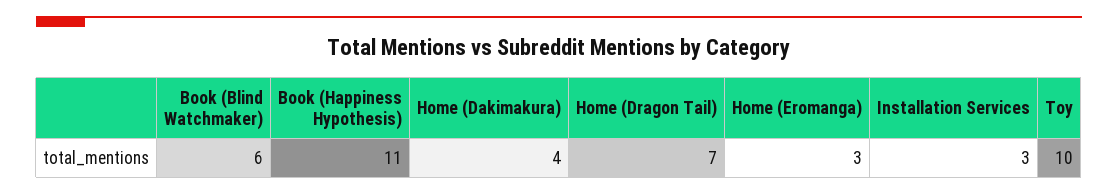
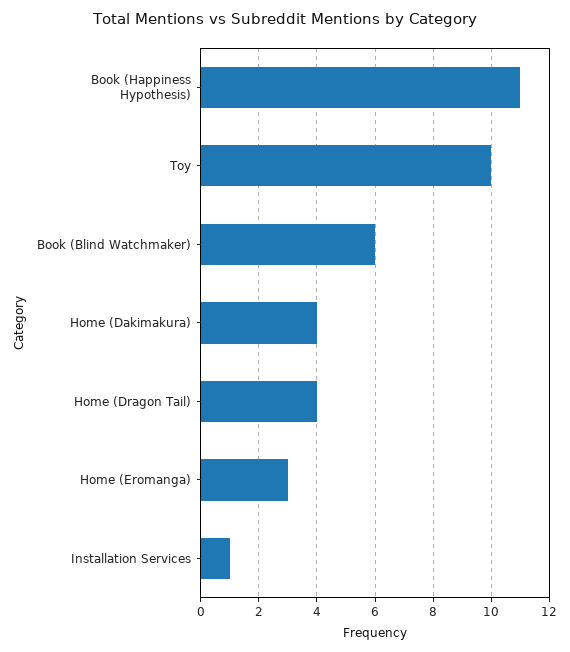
Home (Dragon Tail): 7 -> 4
Installation Services: 3 -> 1

